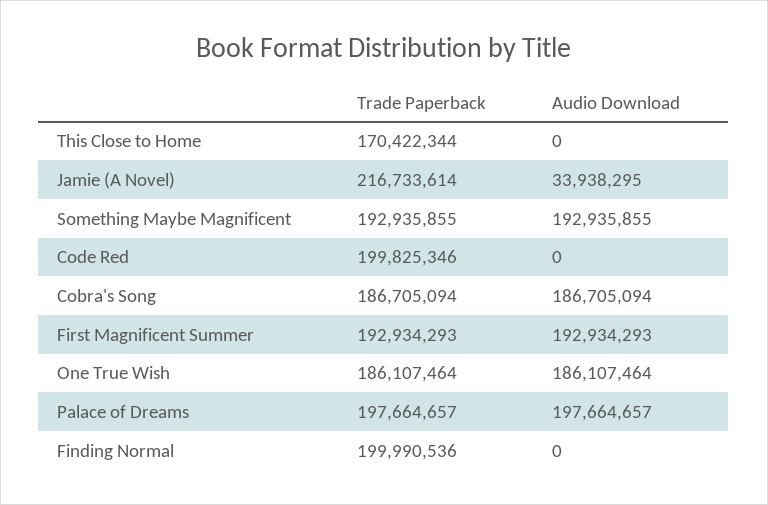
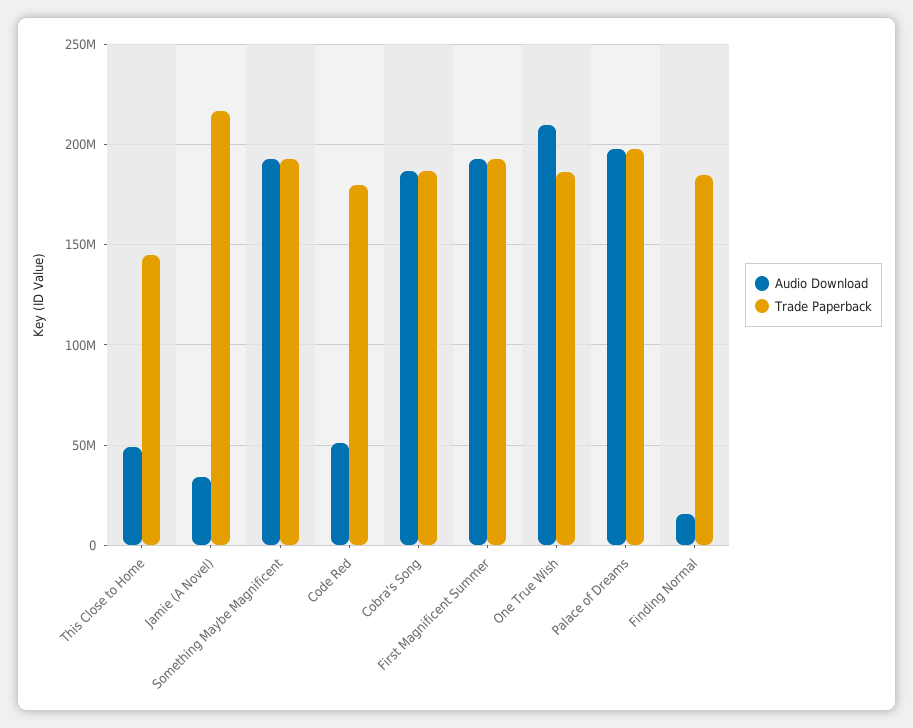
Trade Paperback, This Close to Home: 170422344 -> 145000000
Audio Download, This Close to Home: 0 -> 50000000
Trade Paperback, Code Red: 199825346 -> 180000000
Audio Download, Code Red: 0 -> 50000000
Audio Download, One True Wish: 186107464 -> 210000000
Trade Paperback, Finding Normal: 199990536 -> 185000000
Audio Download, Finding Normal: 0 -> 15000000

